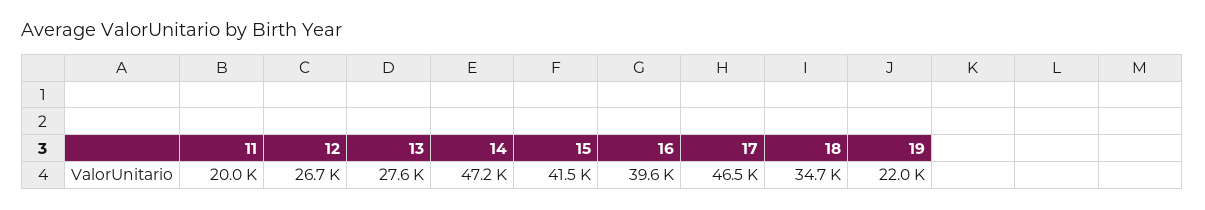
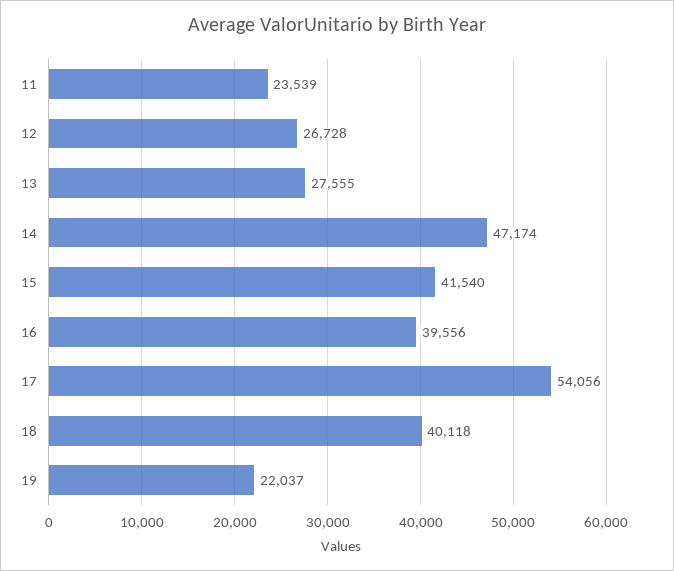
11: 20000 -> 23539
17: 46500 -> 54056
18: 34700 -> 40118

